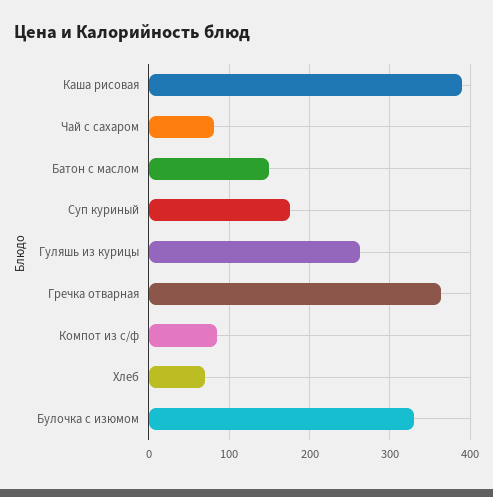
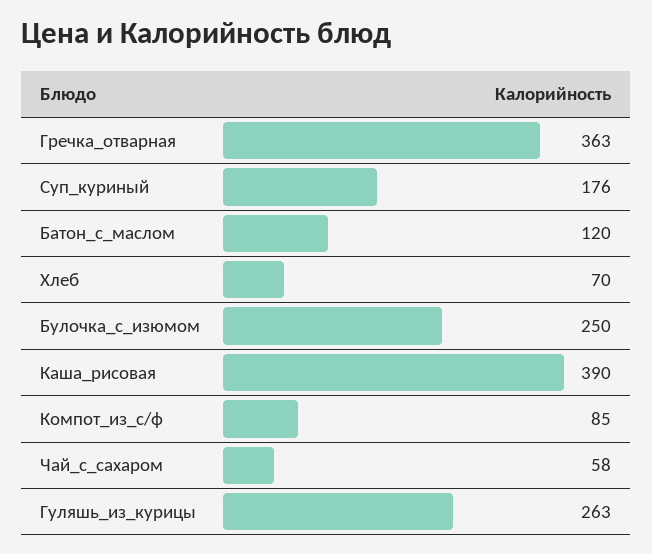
Чай с сахаром: 80 -> 58
Батон с маслом: 150 -> 120
Булочка с изюмом: 330 -> 250

